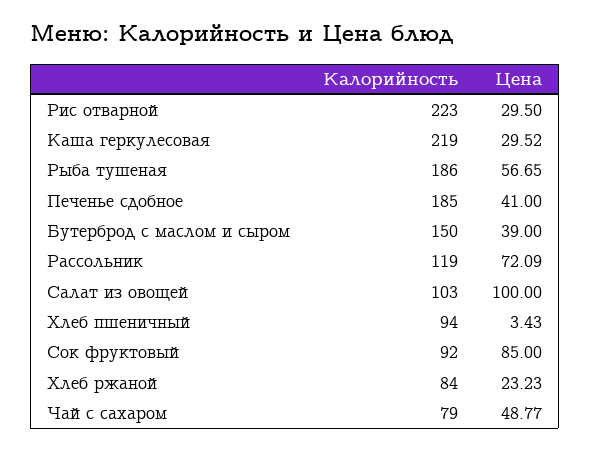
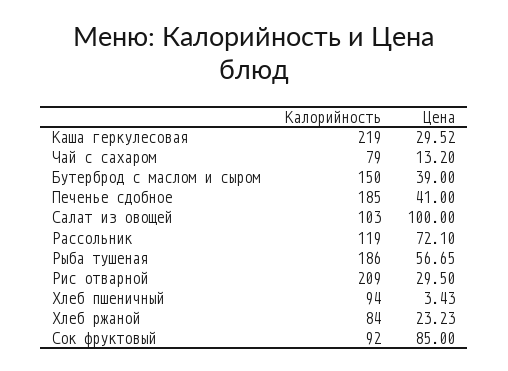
Калорийность, Рис отварной: 223 -> 209
Цена, Рассольник: 72.09 -> 72.1
Цена, Чай с сахаром: 48.77 -> 13.2

